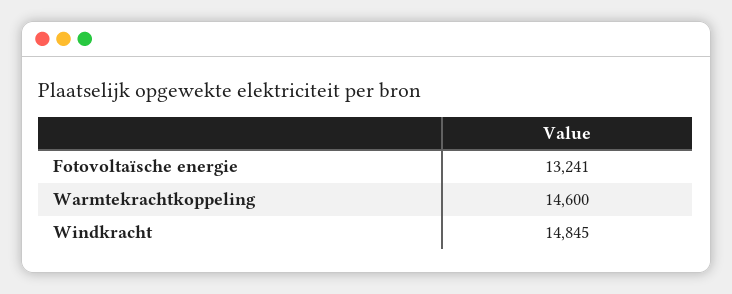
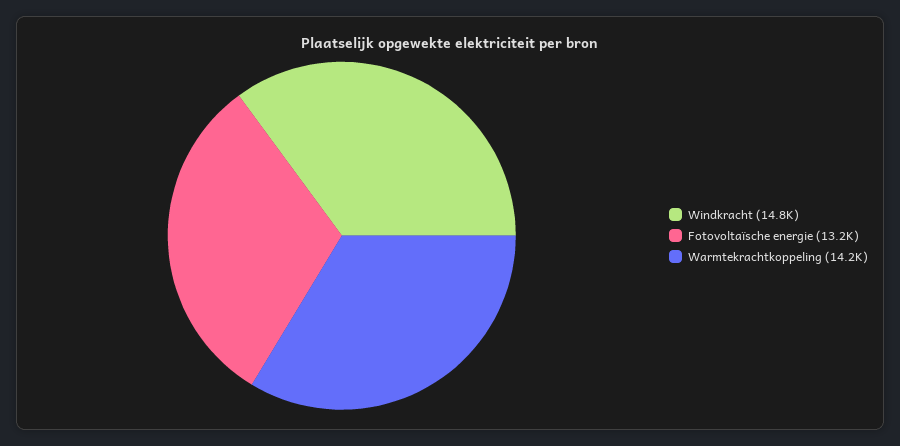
Warmtekrachtkoppeling: 14600 -> 14200

